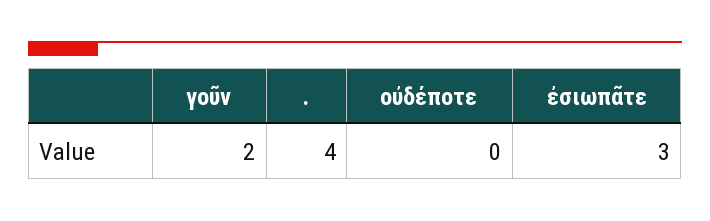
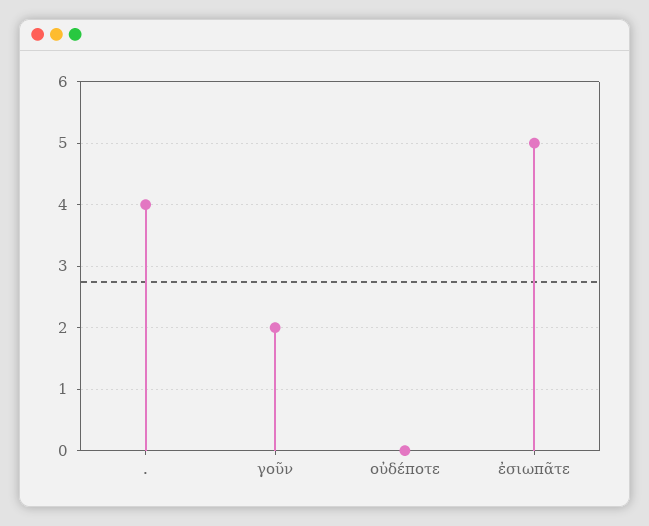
ἐσιωπᾶτε: 3 -> 5

